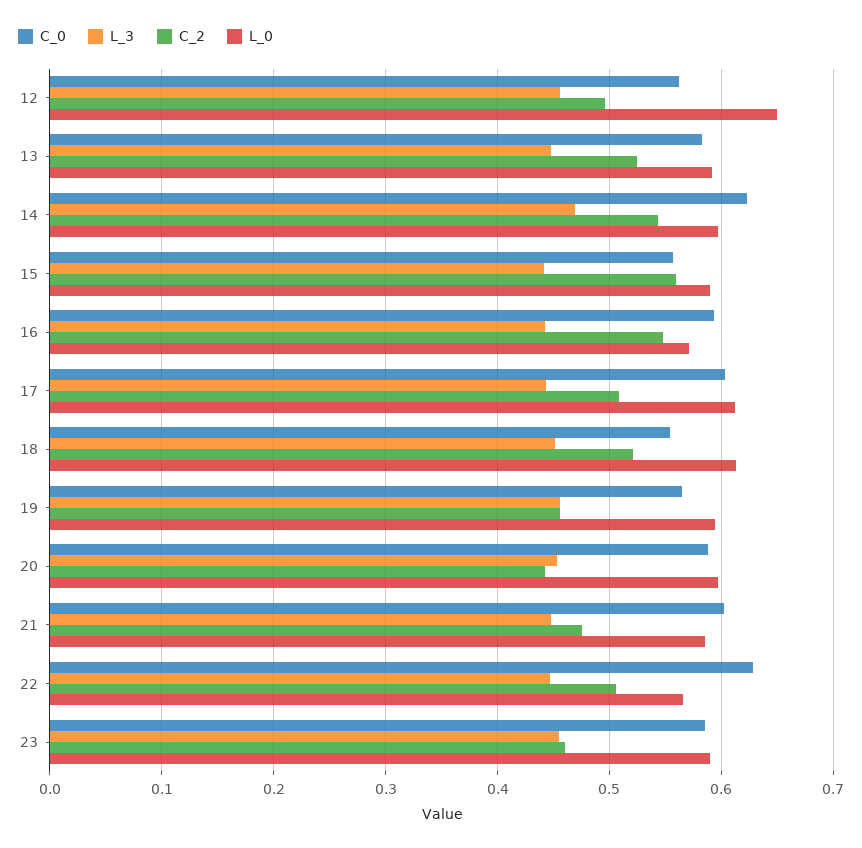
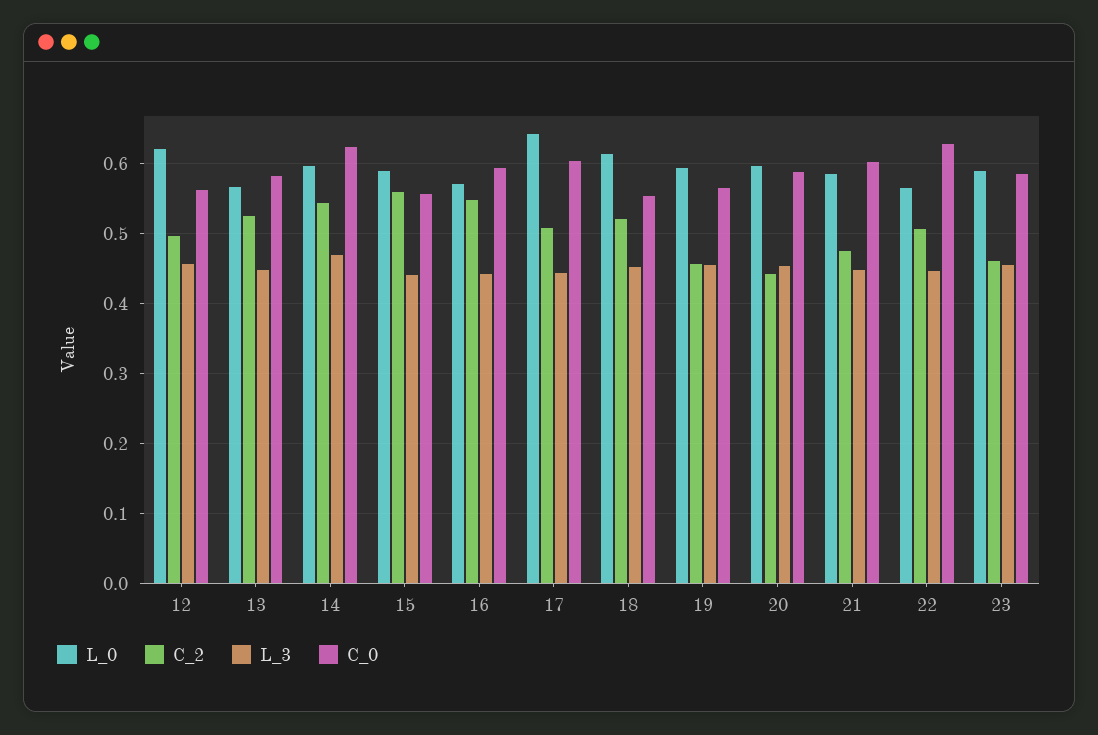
L_0, 12: 0.65 -> 0.62
L_0, 13: 0.59 -> 0.57
L_0, 17: 0.61 -> 0.64

